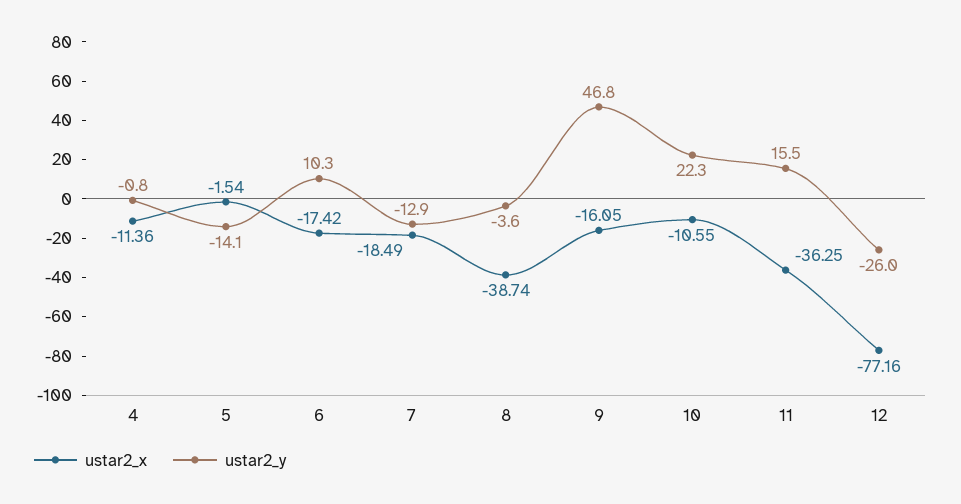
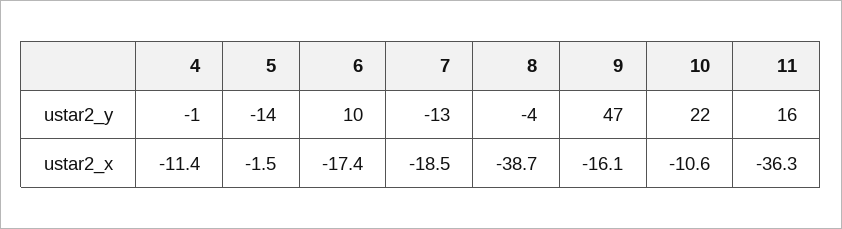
ustar2_x, 12: -77.16 -> none
ustar2_y, 12: -26 -> none

